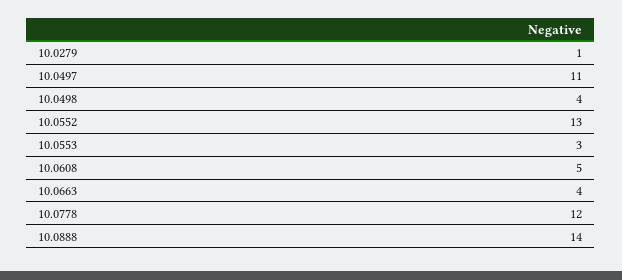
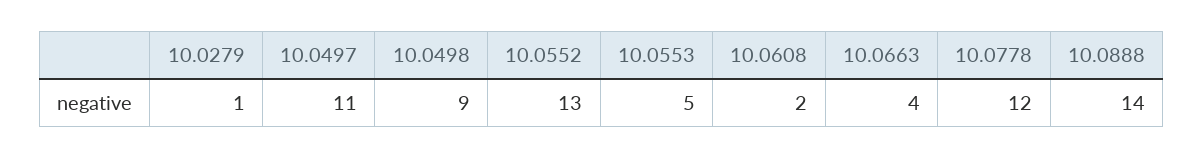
10.0498: 4 -> 9
10.0553: 3 -> 5
10.0608: 5 -> 2

